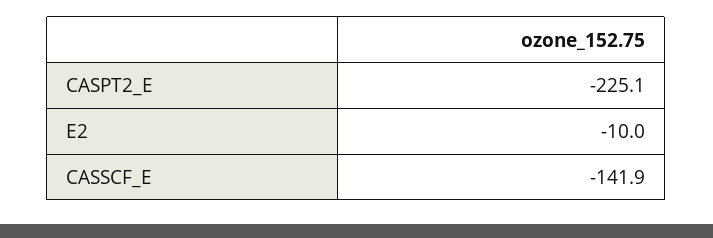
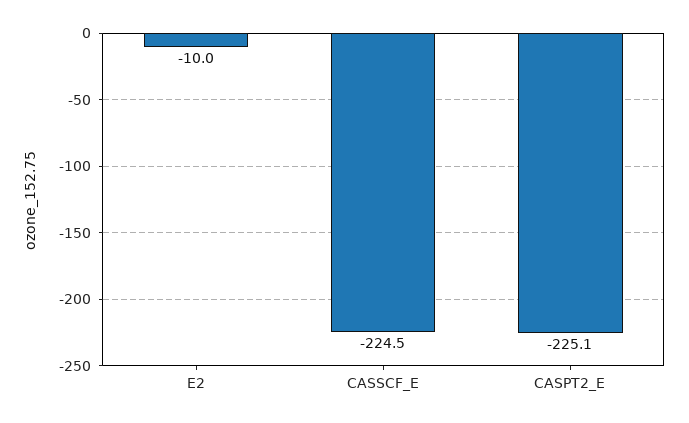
CASSCF_E: -141.9 -> -224.5

